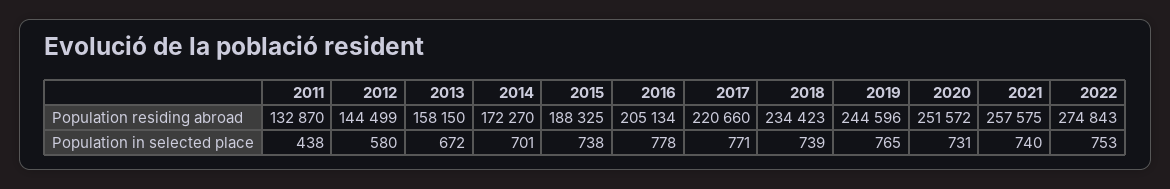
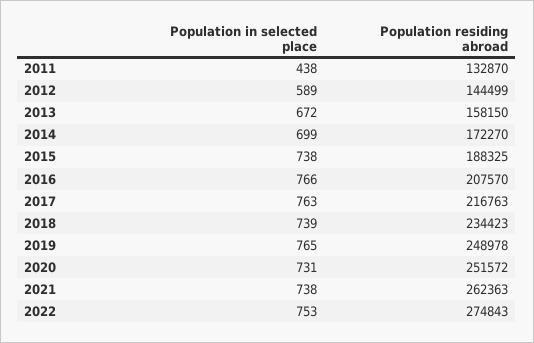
2016, Population residing abroad: 205134 -> 207570
2017, Population residing abroad: 220660 -> 216763
2019, Population residing abroad: 244596 -> 248978
2021, Population residing abroad: 257575 -> 262363
2012, Population in selected place: 580 -> 589
2014, Population in selected place: 701 -> 699
2016, Population in selected place: 778 -> 766
2017, Population in selected place: 771 -> 763
2021, Population in selected place: 740 -> 738

